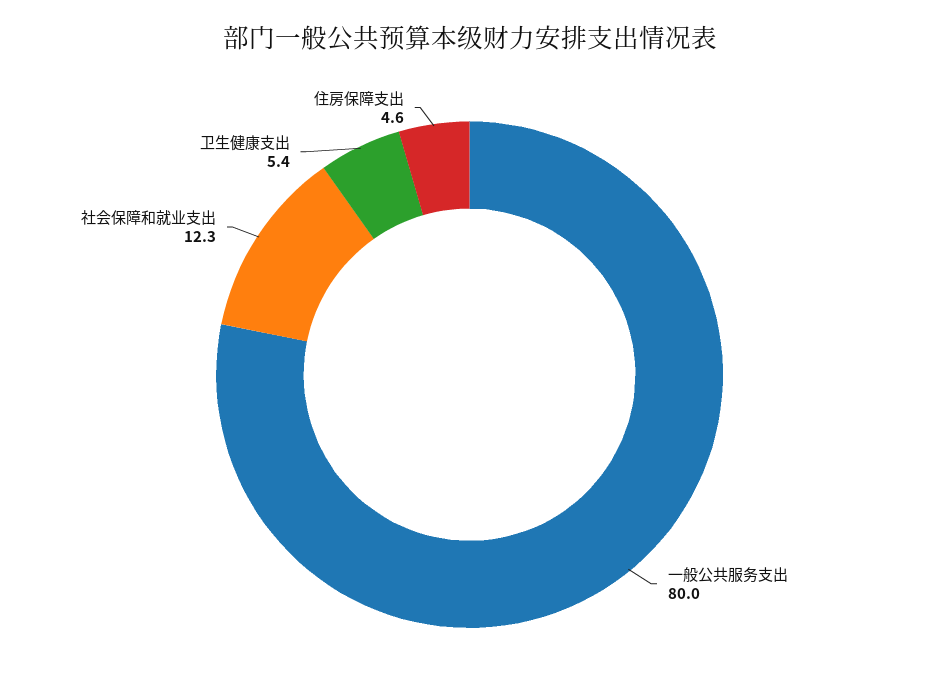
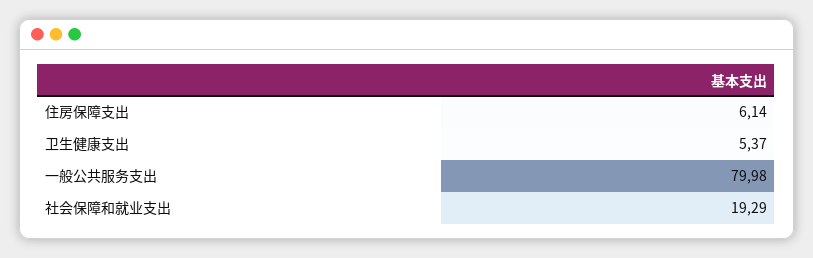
社会保障和就业支出: 12.3 -> 19.29
住房保障支出: 4.6 -> 6.14

